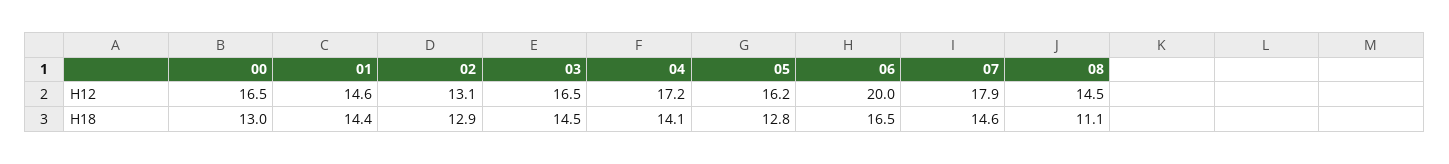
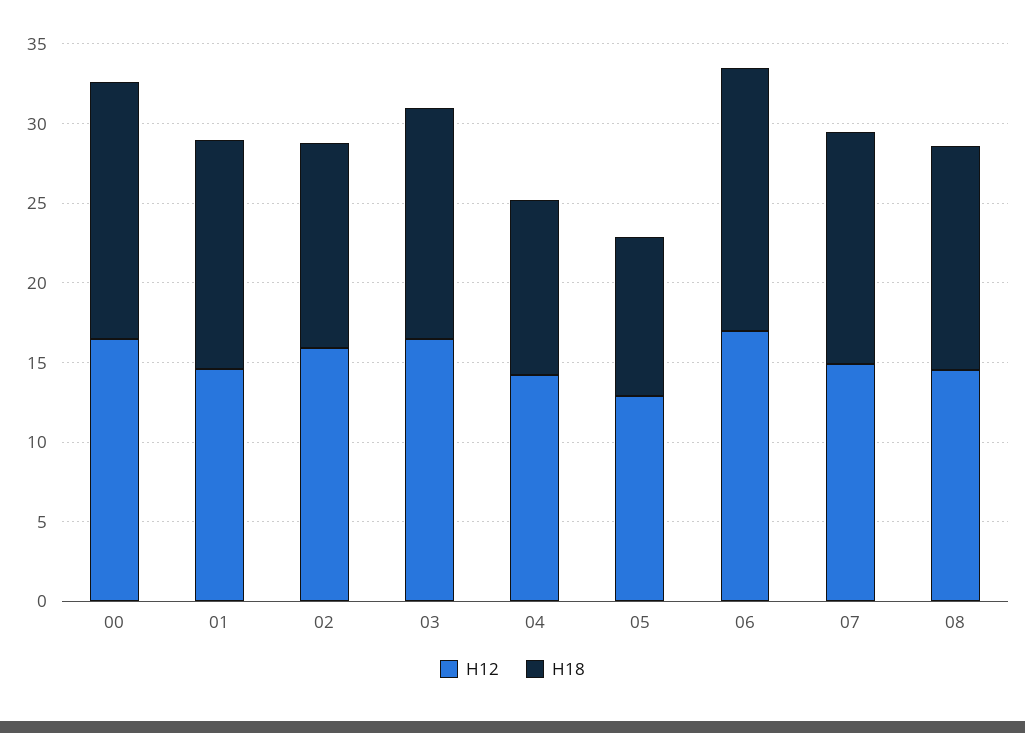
H12, 02: 13.1 -> 16
H12, 04: 17.2 -> 14
H12, 05: 16.2 -> 13
H12, 06: 20 -> 17
H12, 07: 17.9 -> 15
H18, 00: 13 -> 16
H18, 04: 14.1 -> 11
H18, 05: 12.8 -> 10
H18, 08: 11.1 -> 14

